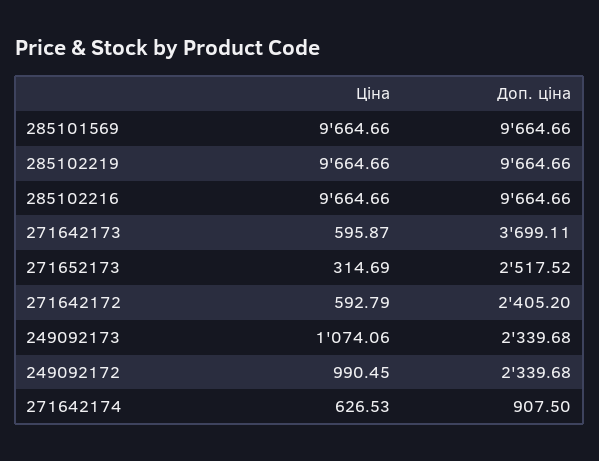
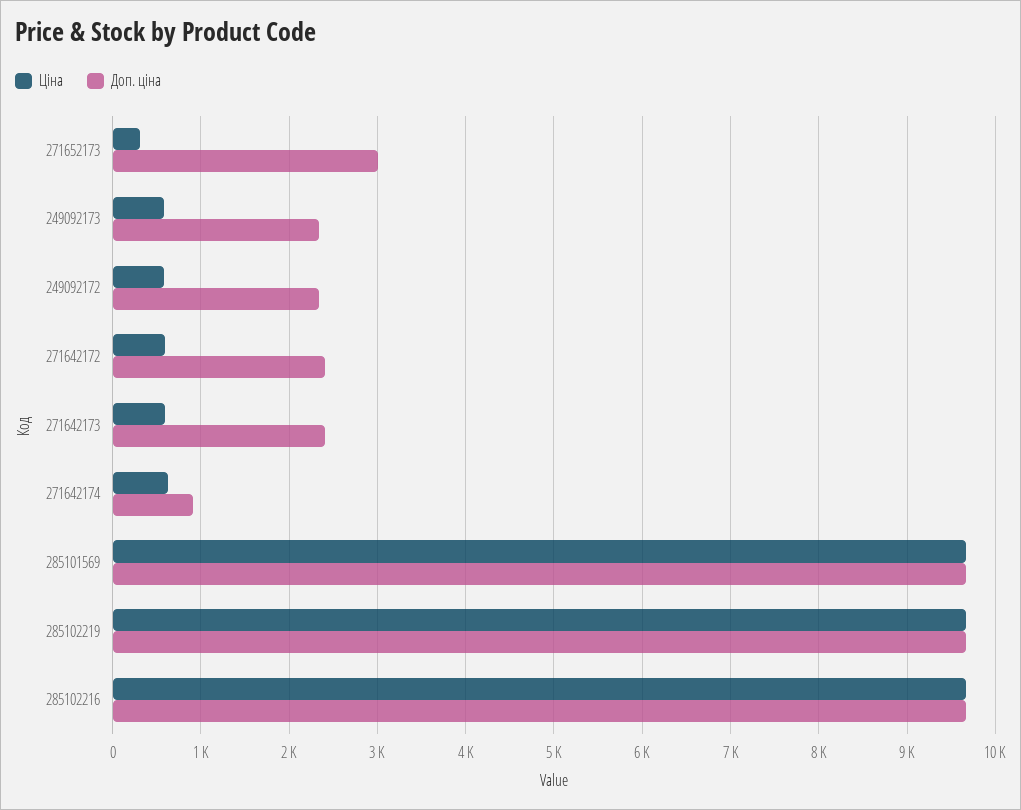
Доп. ціна, 271642173: 3699.11 -> 2400
Доп. ціна, 271652173: 2517.52 -> 3000
Ціна, 249092173: 1074.06 -> 600
Ціна, 249092172: 990.45 -> 600

